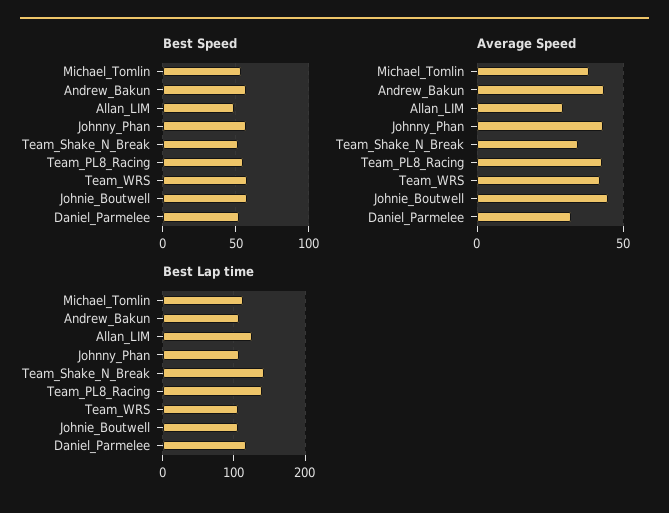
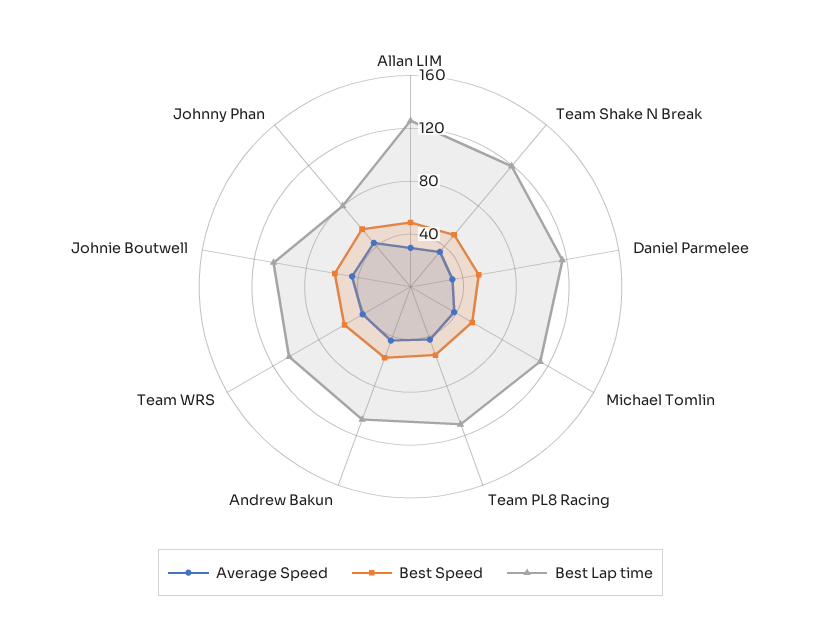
Best Lap time, Johnny_Phan: 110 -> 80
Best Lap time, Team_Shake_N_Break: 140 -> 120
Best Lap time, Team_PL8_Racing: 140 -> 110

